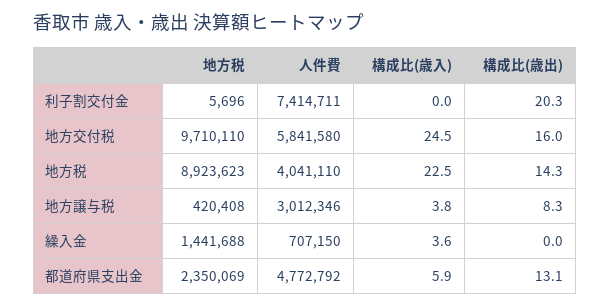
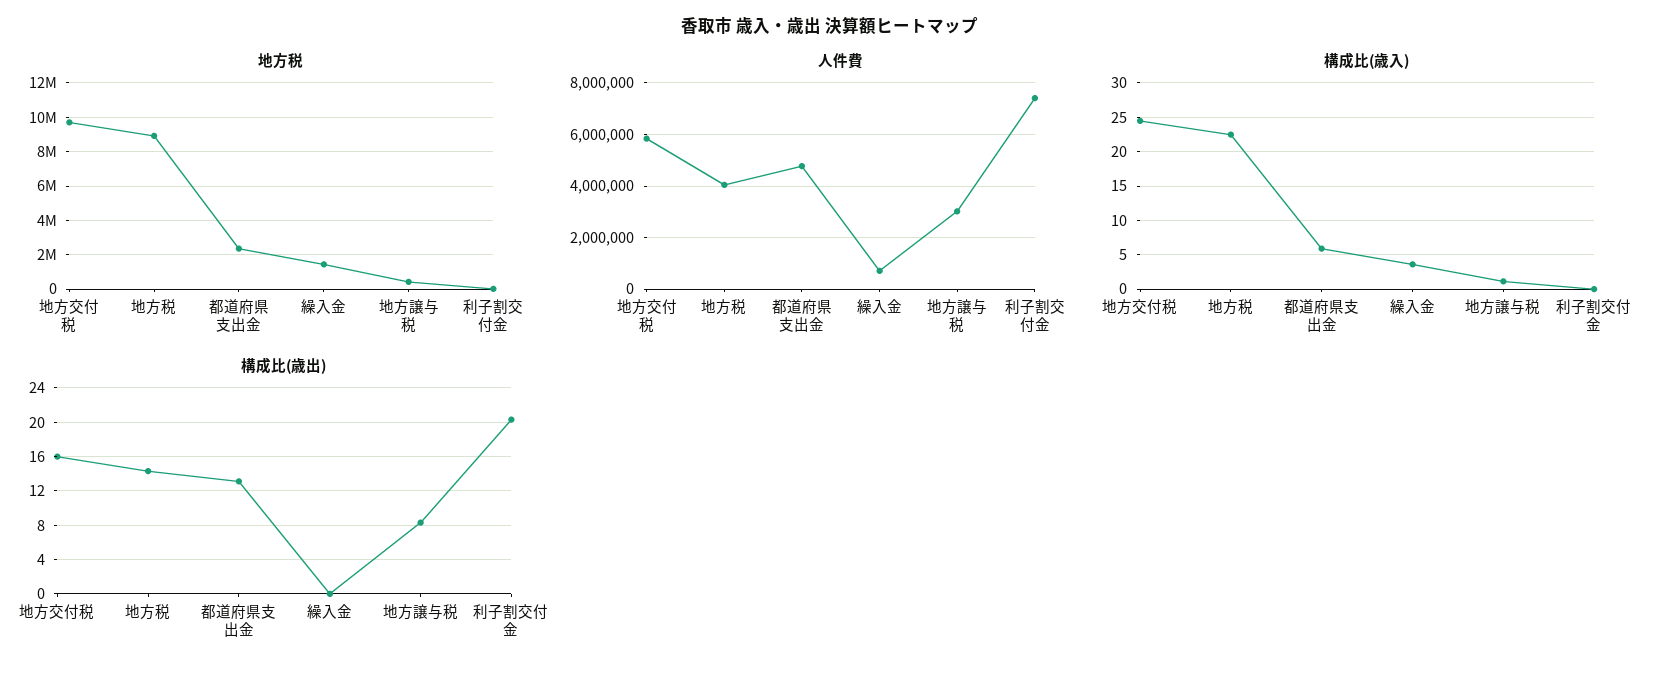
構成比(歳入), 地方譲与税: 3.8 -> 1

